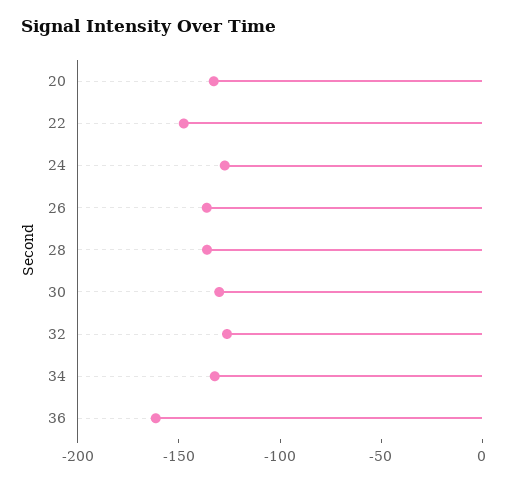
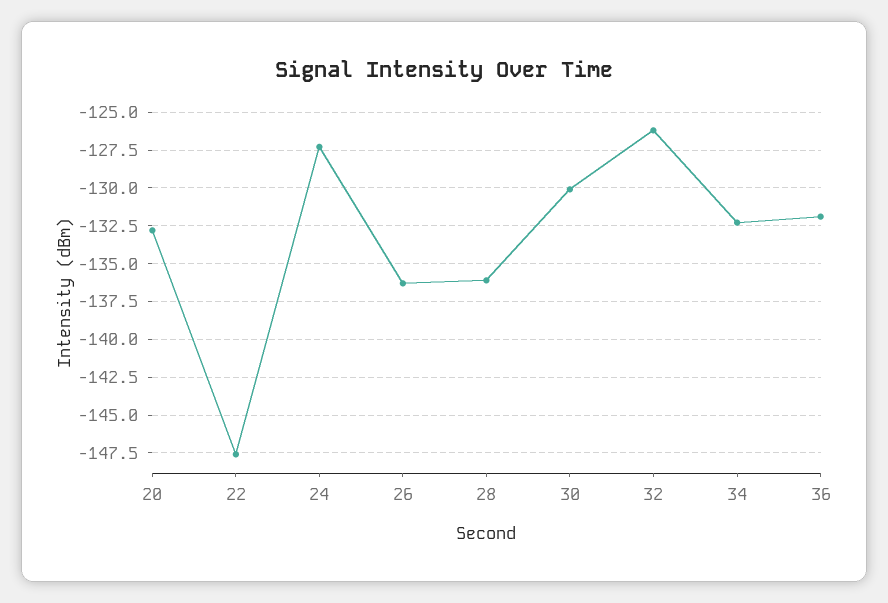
36: -160 -> -132

